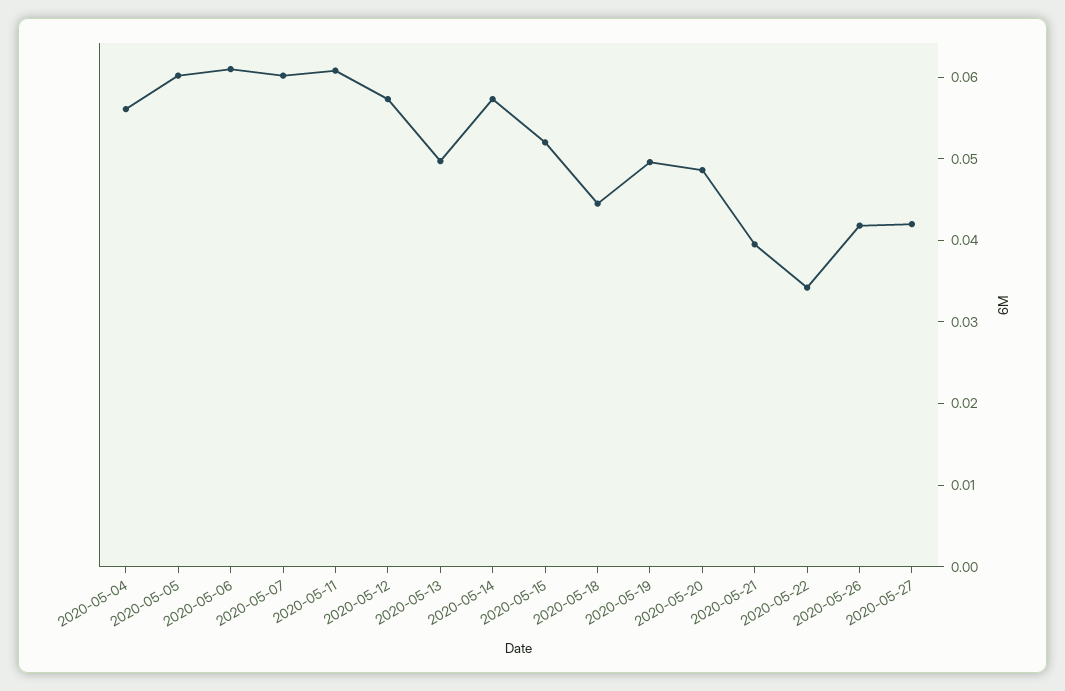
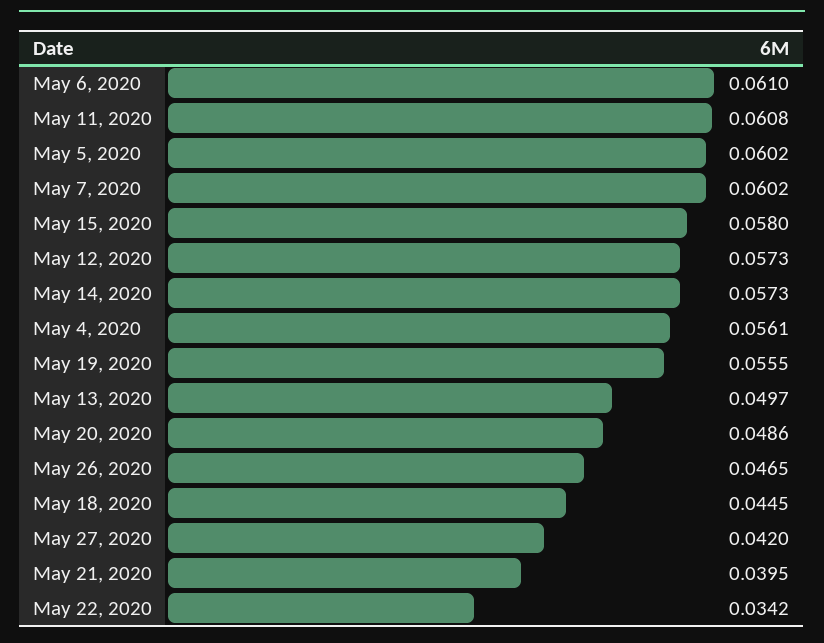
2020-05-15: 0.052 -> 0.058
2020-05-19: 0.05 -> 0.0555
2020-05-26: 0.042 -> 0.0465

